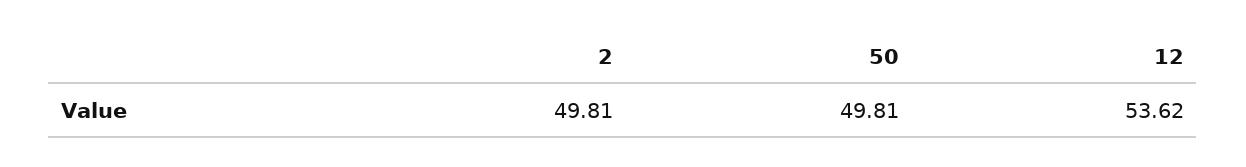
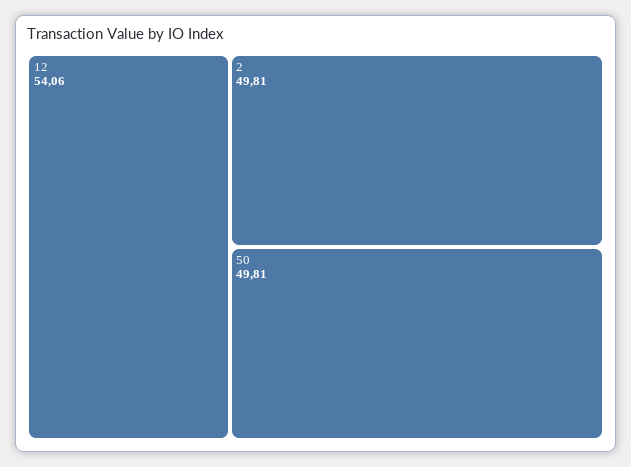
12: 53.62 -> 54.06

